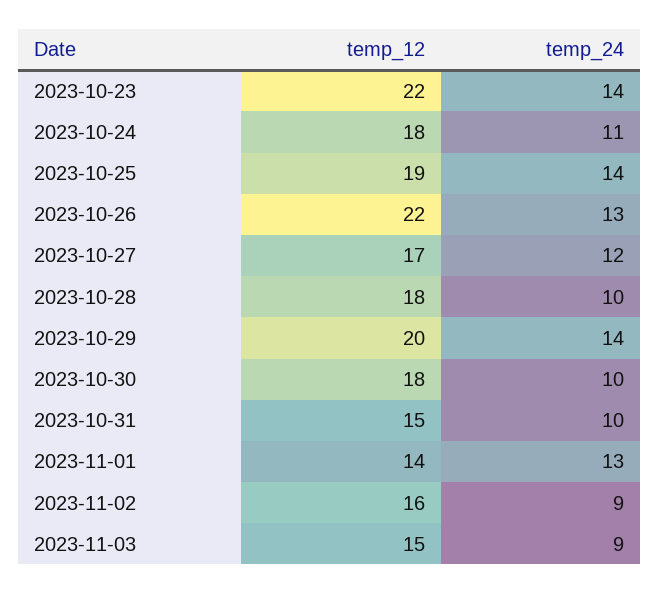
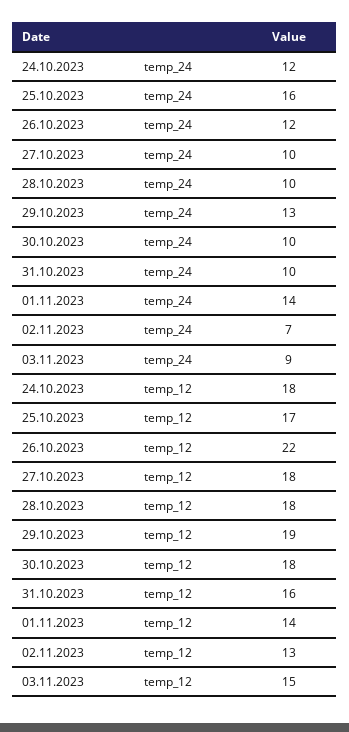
temp_12, 2023-10-23: 22 -> none
temp_24, 2023-10-23: 14 -> none
temp_24, 2023-10-24: 11 -> 12
temp_12, 2023-10-25: 19 -> 17
temp_24, 2023-10-25: 14 -> 16
temp_24, 2023-10-26: 13 -> 12
temp_12, 2023-10-27: 17 -> 18
temp_24, 2023-10-27: 12 -> 10
temp_12, 2023-10-29: 20 -> 19
temp_24, 2023-10-29: 14 -> 13
temp_12, 2023-10-31: 15 -> 16
temp_24, 2023-11-01: 13 -> 14
temp_12, 2023-11-02: 16 -> 13
temp_24, 2023-11-02: 9 -> 7

